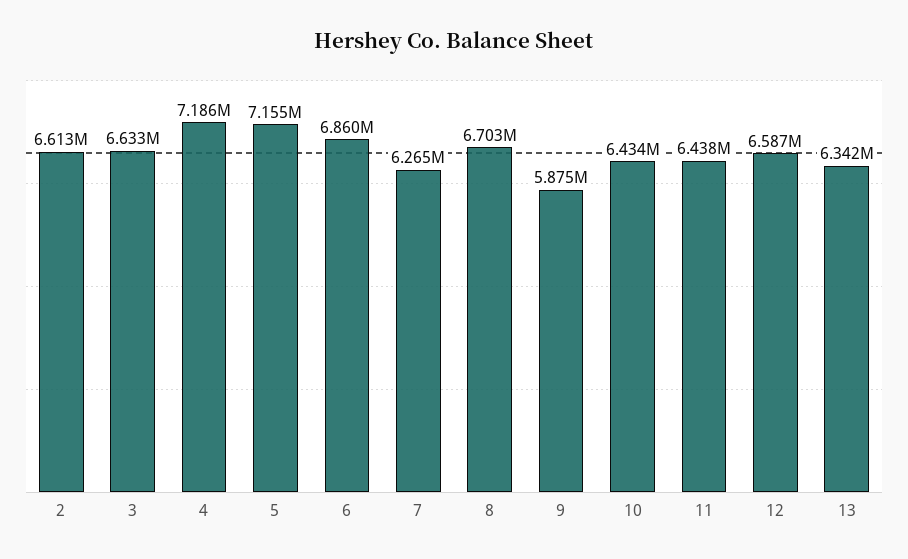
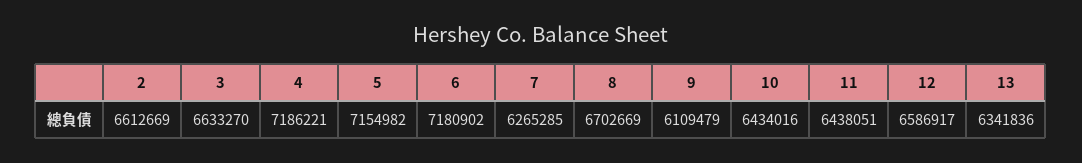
6: 6860000 -> 7180902
9: 5875000 -> 6109479

